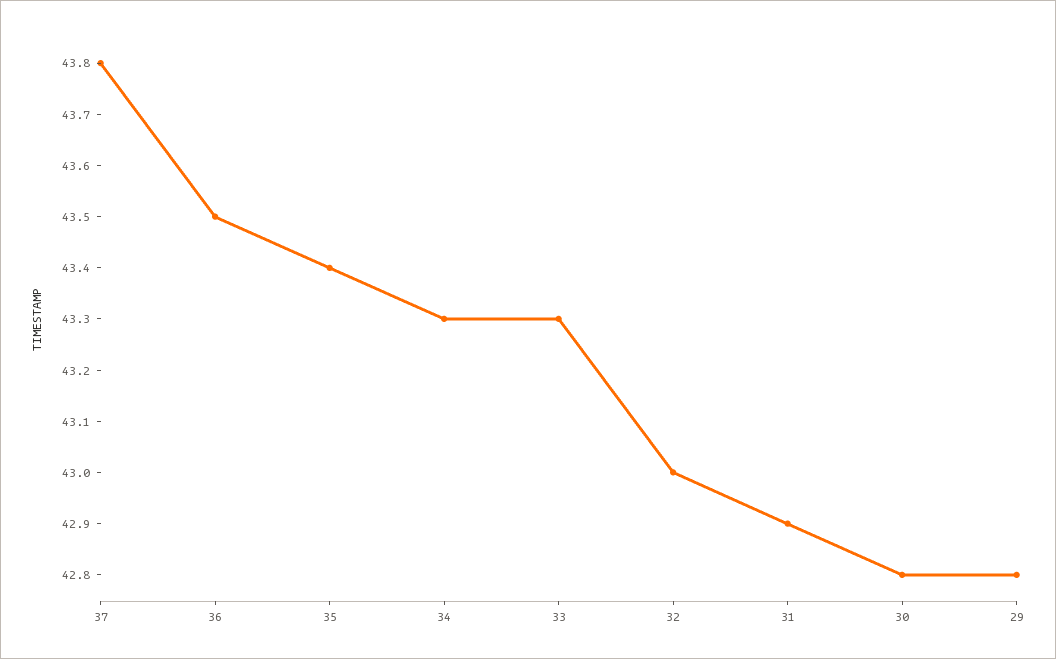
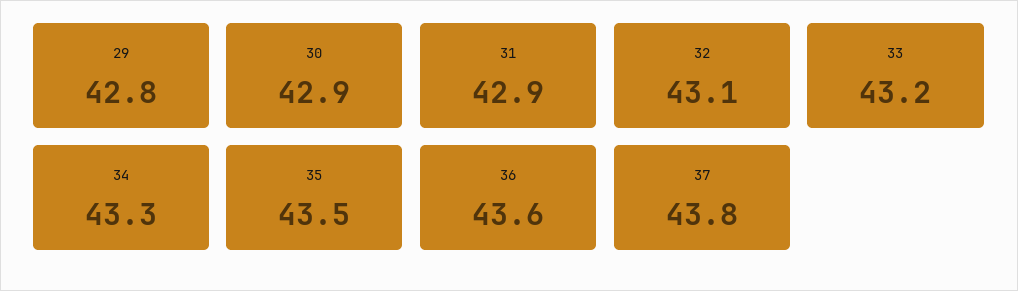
36: 43.5 -> 43.6
35: 43.4 -> 43.5
33: 43.3 -> 43.2
32: 43 -> 43.1
30: 42.8 -> 42.9

